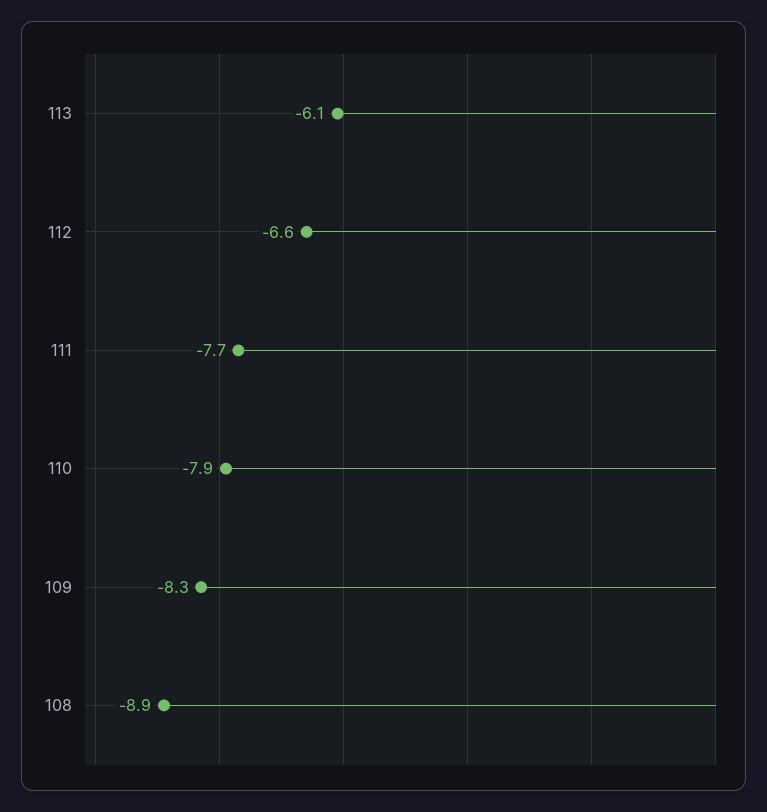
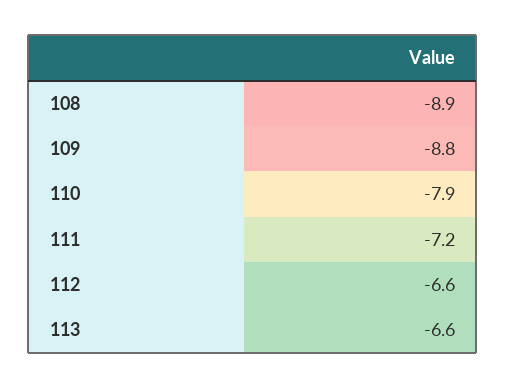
113: -6.1 -> -6.6
111: -7.7 -> -7.2
109: -8.3 -> -8.8

